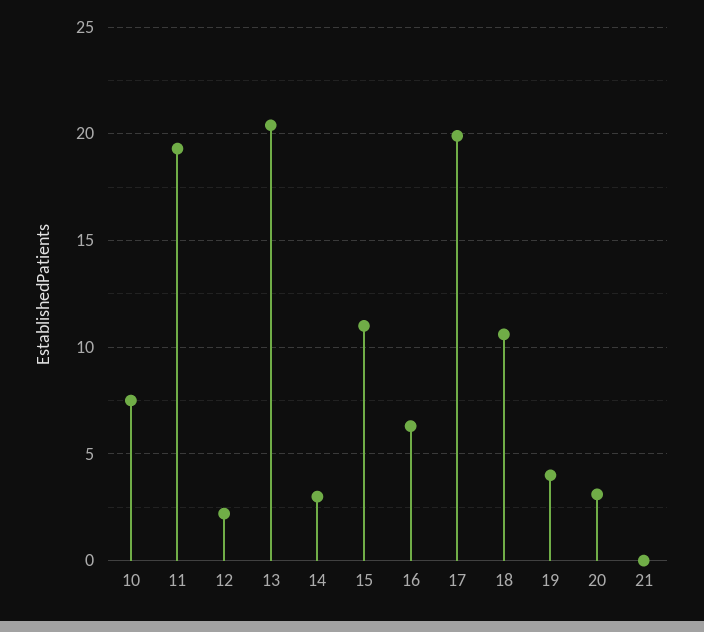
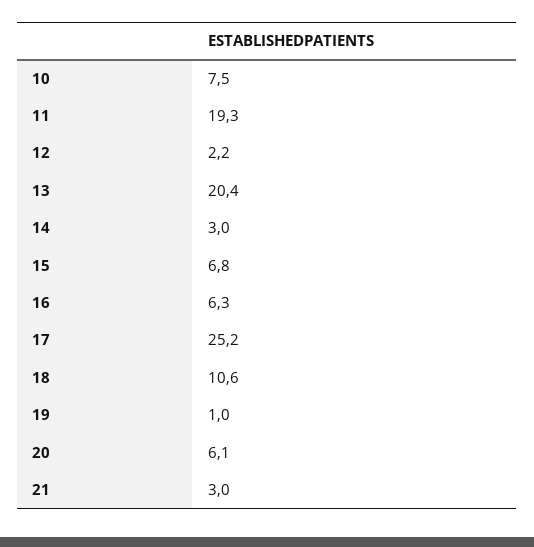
15: 11 -> 6.8
17: 20 -> 25.2
19: 4 -> 1
20: 3 -> 6.1
21: 0 -> 3

